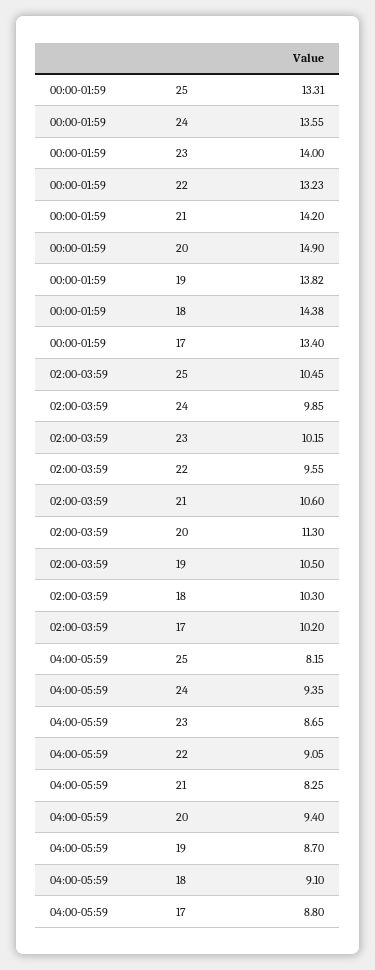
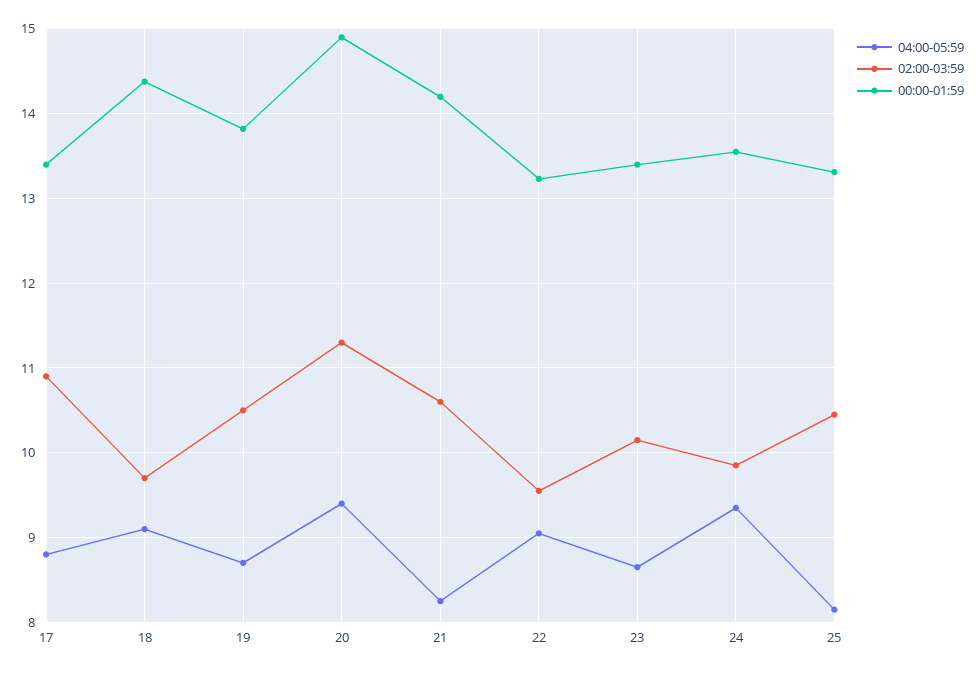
00:00-01:59, 23: 14 -> 13.4
02:00-03:59, 18: 10.3 -> 9.7
02:00-03:59, 17: 10.2 -> 10.9

